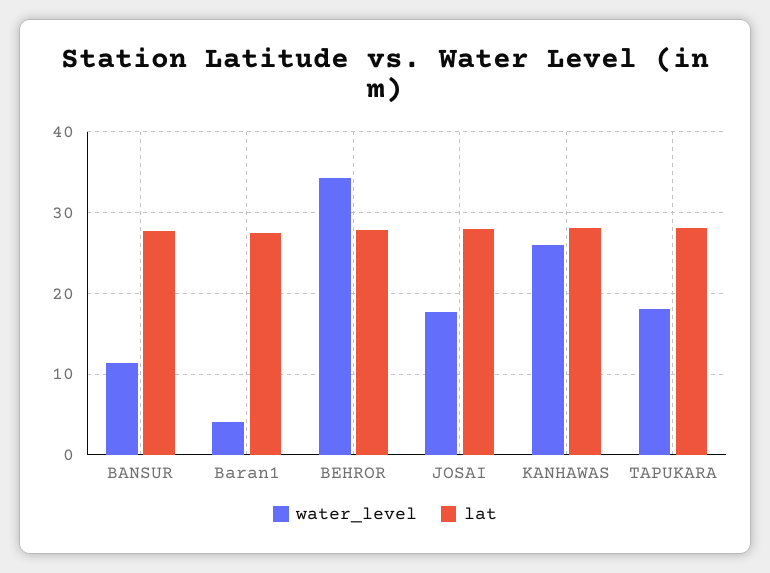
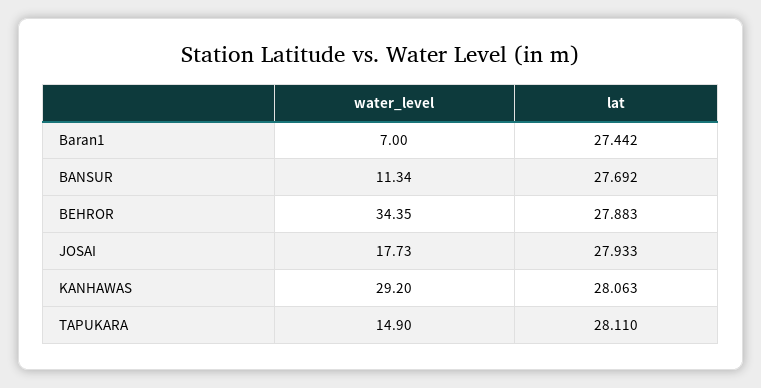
water_level, Baran1: 4 -> 7
water_level, KANHAWAS: 26 -> 29.2
water_level, TAPUKARA: 18 -> 14.9

